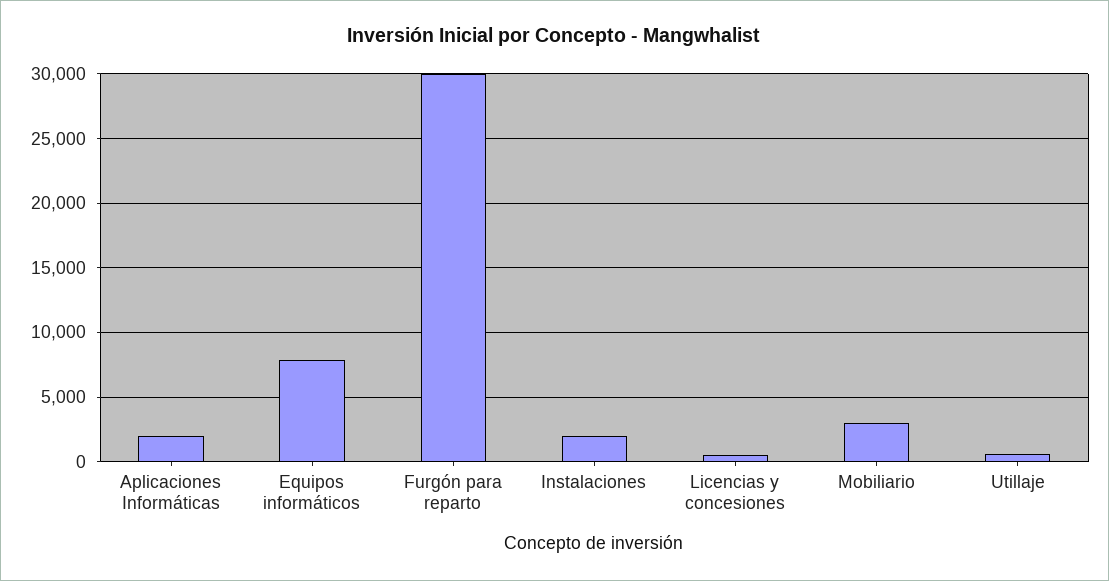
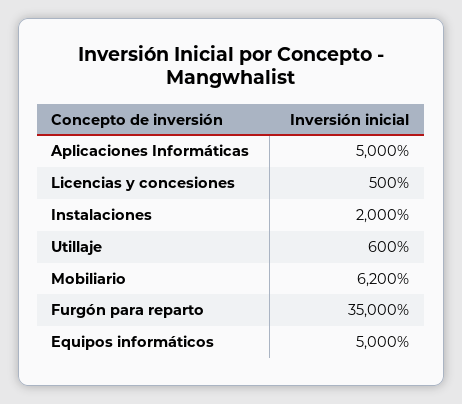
Aplicaciones Informáticas: 2000 -> 5000
Equipos informáticos: 8000 -> 5000
Furgón para reparto: 30000 -> 35000
Mobiliario: 3000 -> 6200

